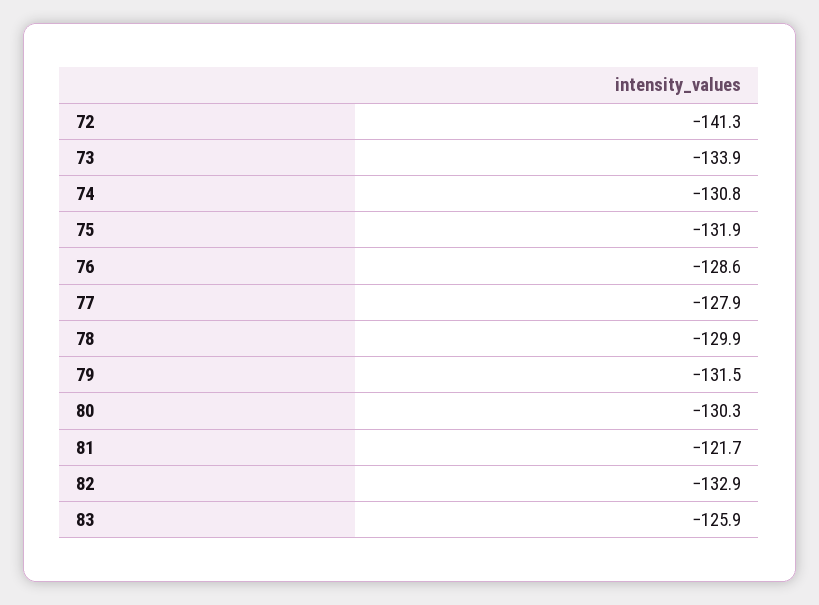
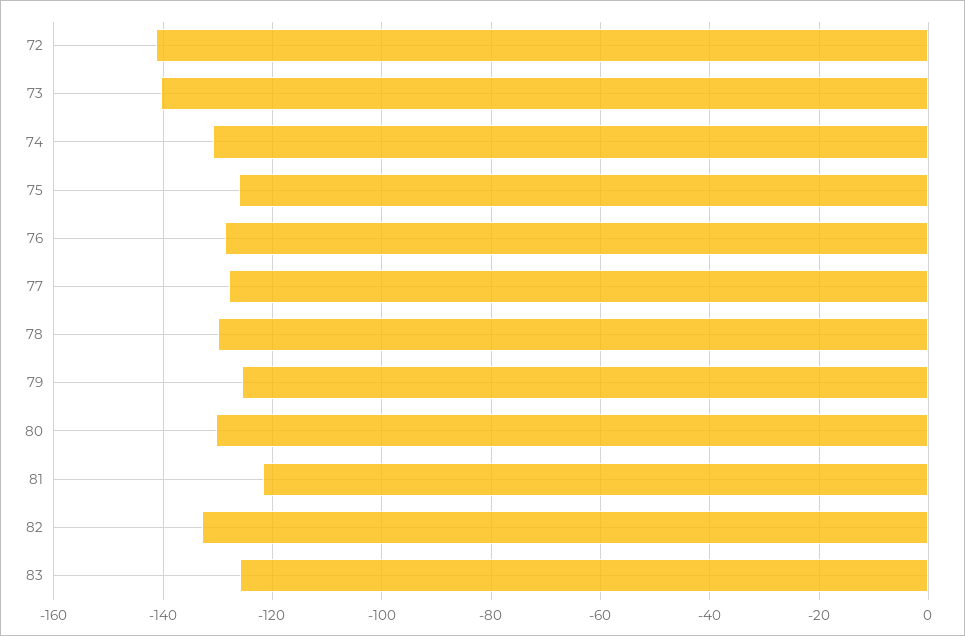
73: -133.9 -> -140
75: -131.9 -> -126
79: -131.5 -> -126

